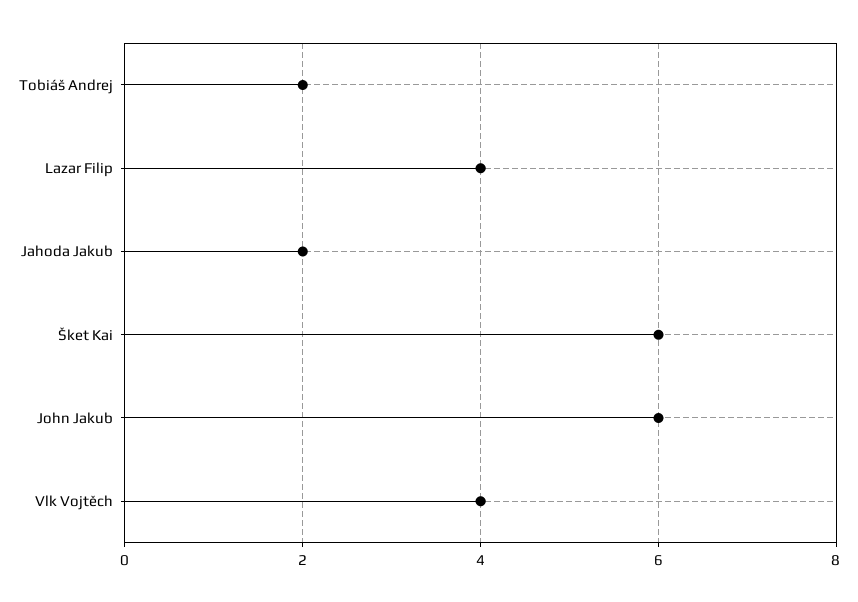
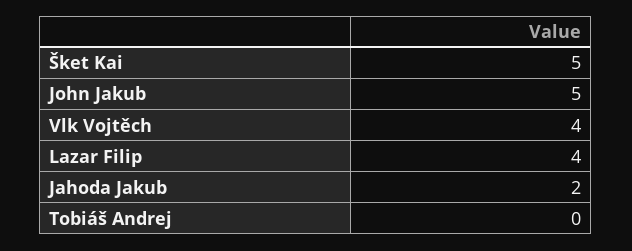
Tobiáš Andrej: 2 -> 0
Šket Kai: 6 -> 5
John Jakub: 6 -> 5

